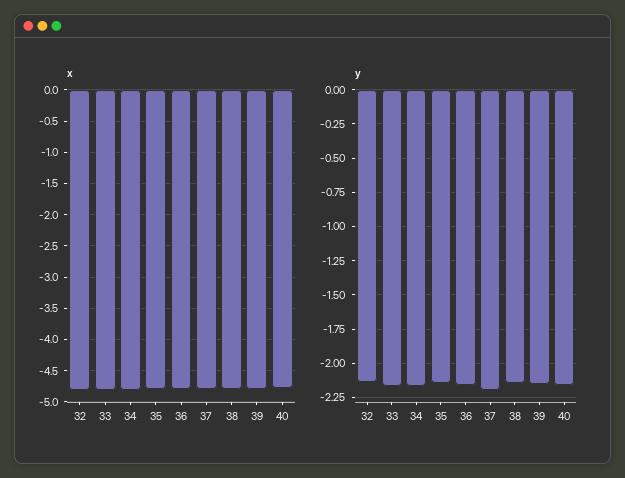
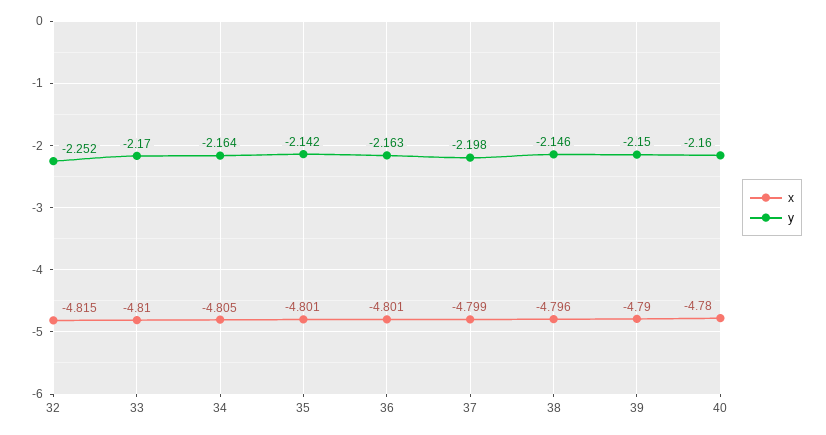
y, 32: -2.15 -> -2.252

